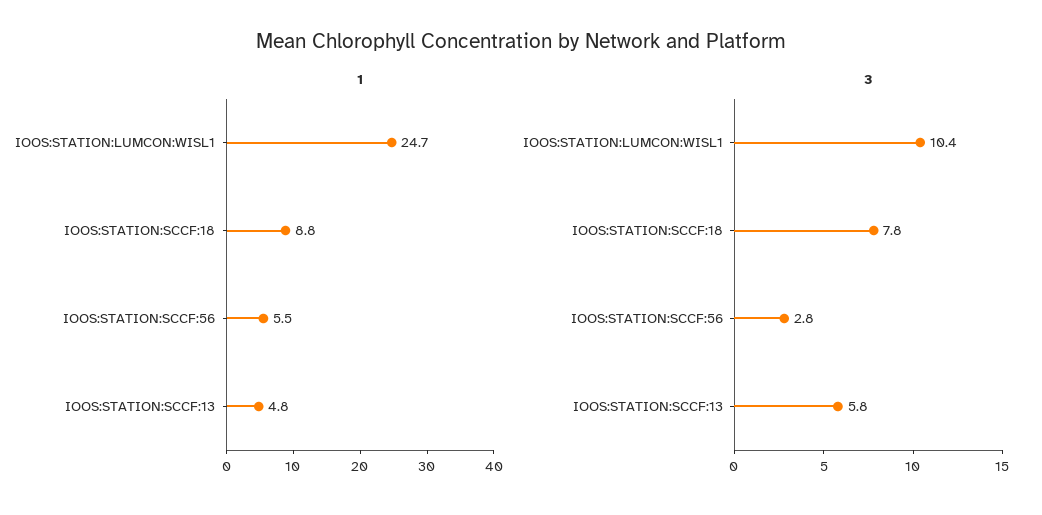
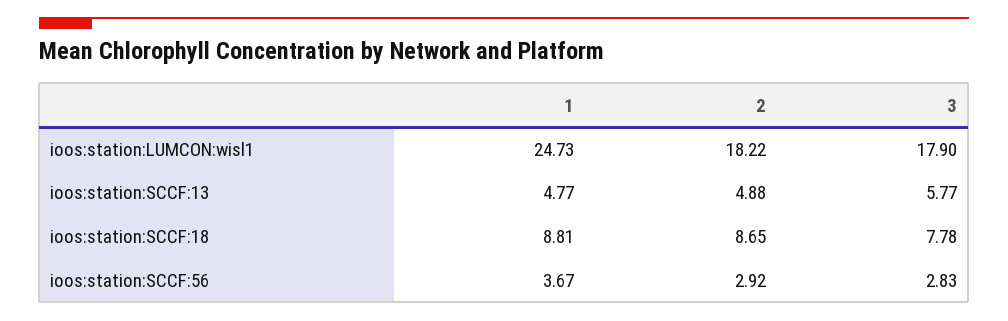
1, IOOS:STATION:SCCF:56: 5.5 -> 3.67
3, IOOS:STATION:LUMCON:WISL1: 10.4 -> 17.9
2, IOOS:STATION:LUMCON:WISL1: none -> 18.22
2, IOOS:STATION:SCCF:13: none -> 4.88
2, IOOS:STATION:SCCF:18: none -> 8.65
2, IOOS:STATION:SCCF:56: none -> 2.92

